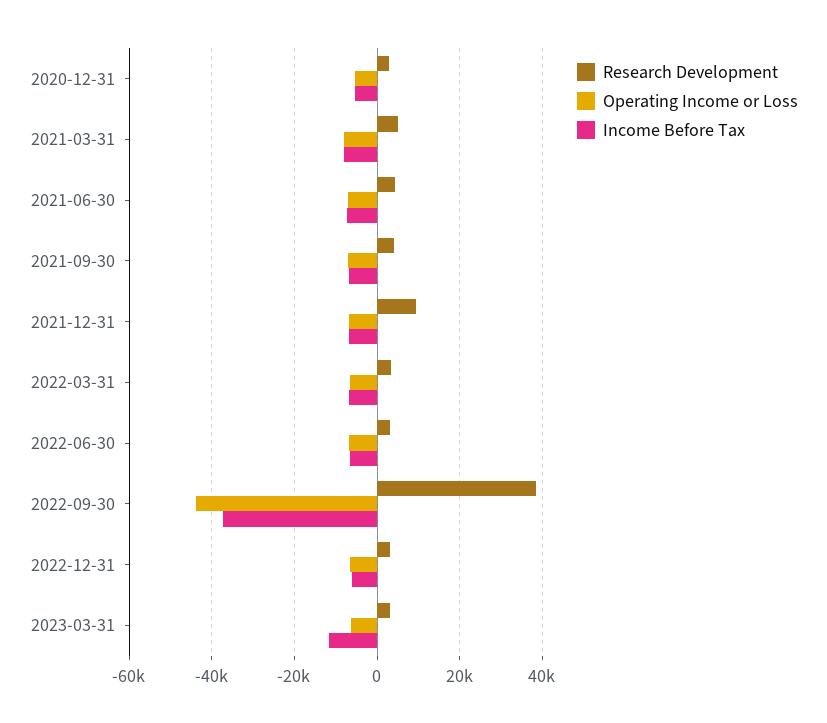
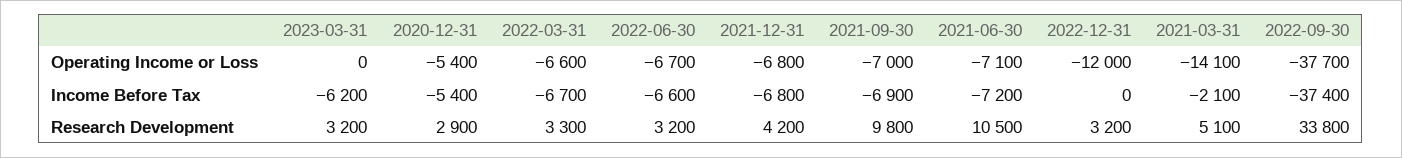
Operating Income or Loss, 2021-03-31: -8000 -> -14100
Income Before Tax, 2021-03-31: -8000 -> -2100
Research Development, 2021-06-30: 4000 -> 10500
Research Development, 2021-09-30: 4000 -> 9800
Research Development, 2021-12-31: 10000 -> 4200
Research Development, 2022-09-30: 38000 -> 33800
Operating Income or Loss, 2022-09-30: -44000 -> -37700
Operating Income or Loss, 2022-12-31: -6000 -> -12000
Income Before Tax, 2022-12-31: -6000 -> 0
Operating Income or Loss, 2023-03-31: -6000 -> 0
Income Before Tax, 2023-03-31: -12000 -> -6200

